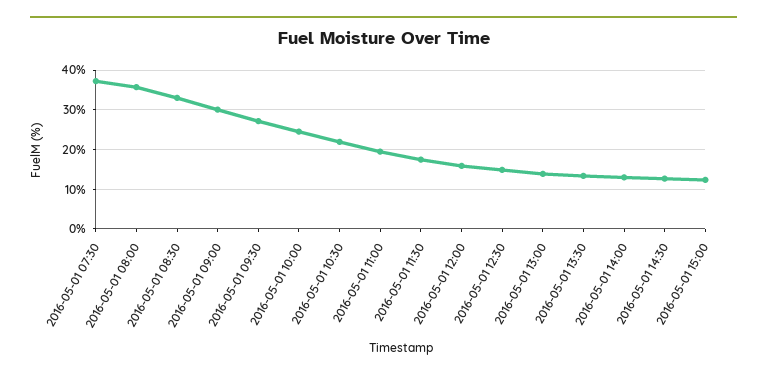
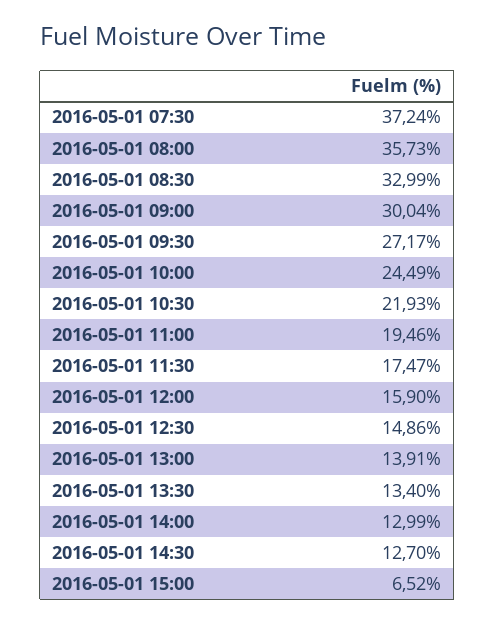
2016-05-01 15:00: 12 -> 6.52

